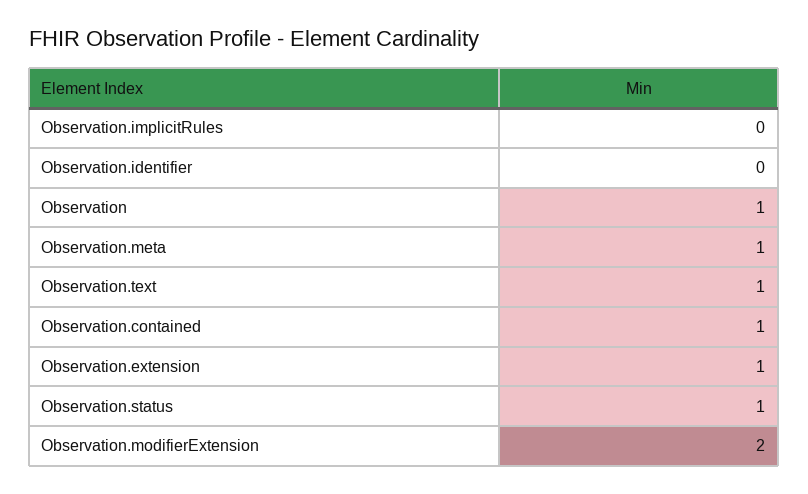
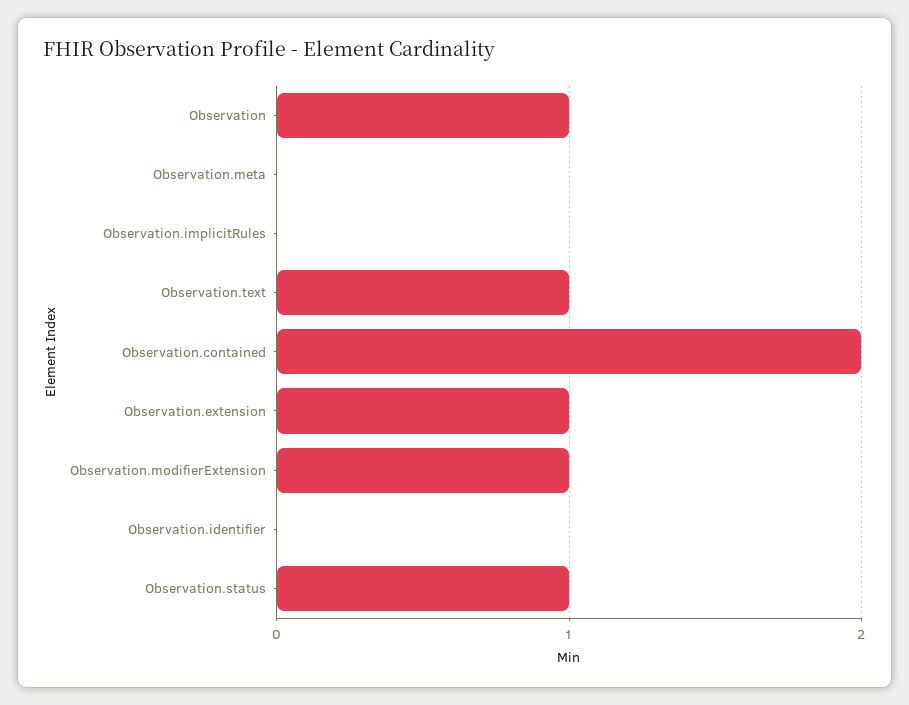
Observation.meta: 1 -> 0
Observation.contained: 1 -> 2
Observation.modifierExtension: 2 -> 1

